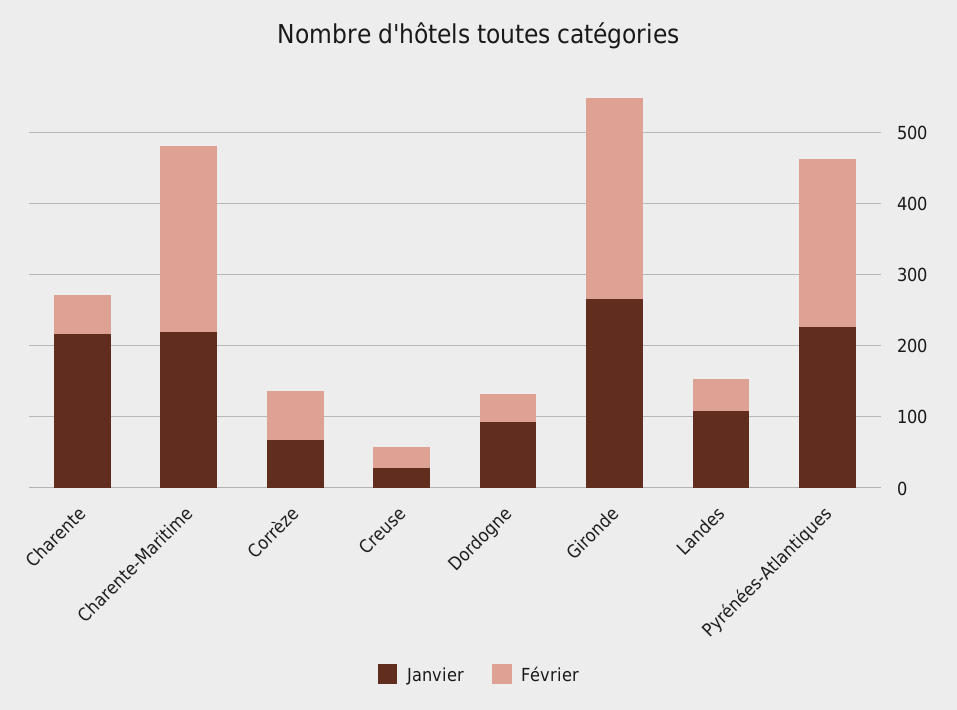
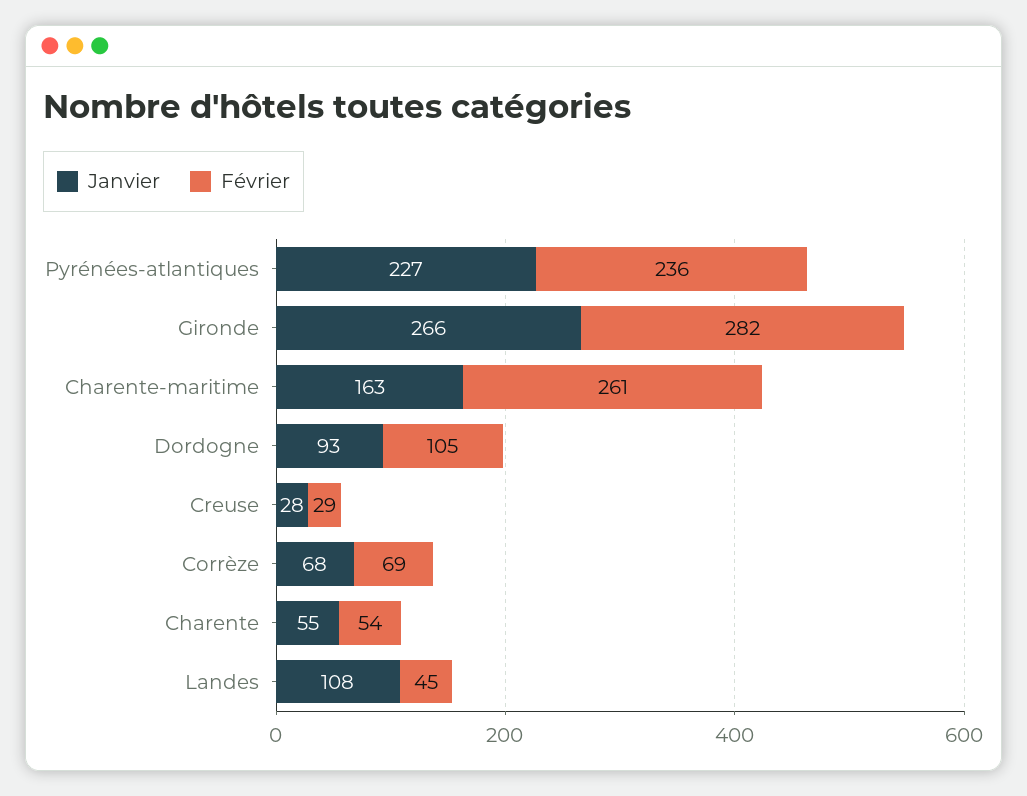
Janvier, Charente: 220 -> 55
Janvier, Charente-Maritime: 220 -> 163
Février, Dordogne: 40 -> 105

